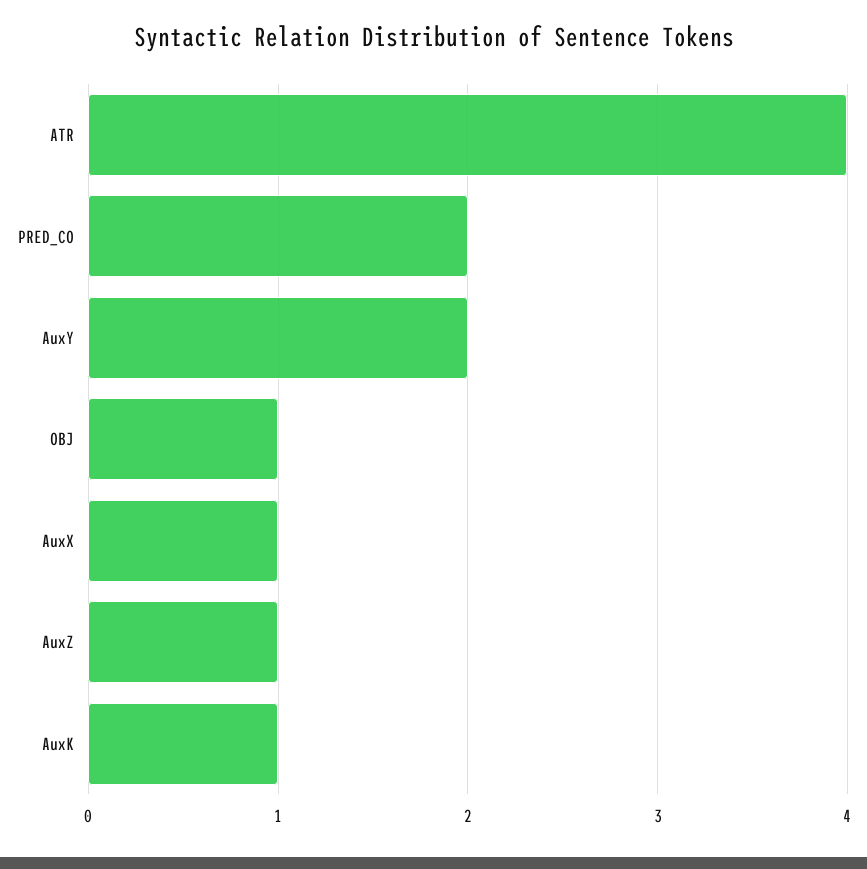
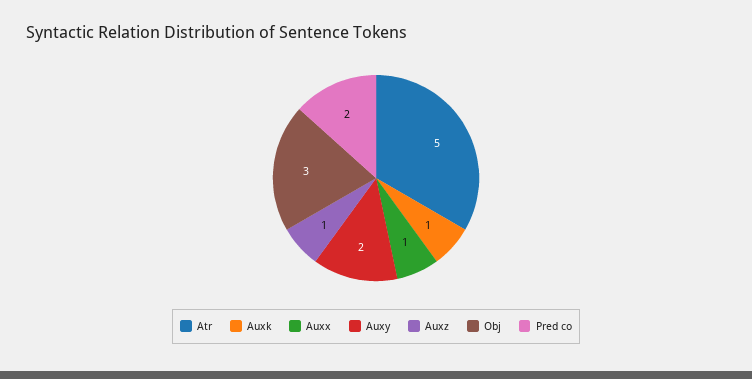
ATR: 4 -> 5
OBJ: 1 -> 3

